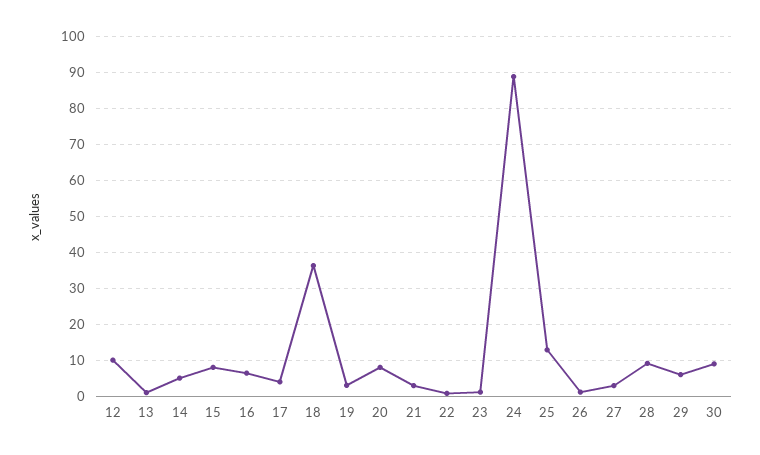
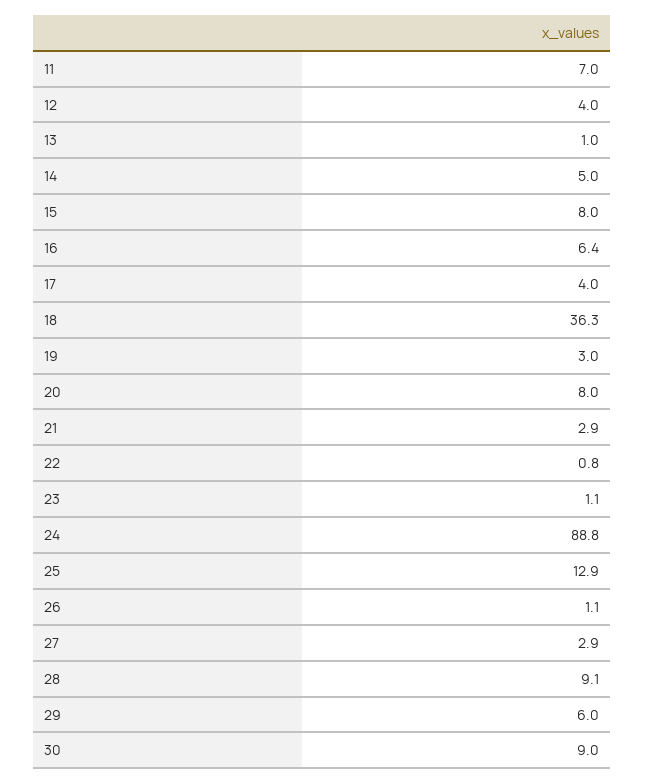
12: 10 -> 4
11: none -> 7

